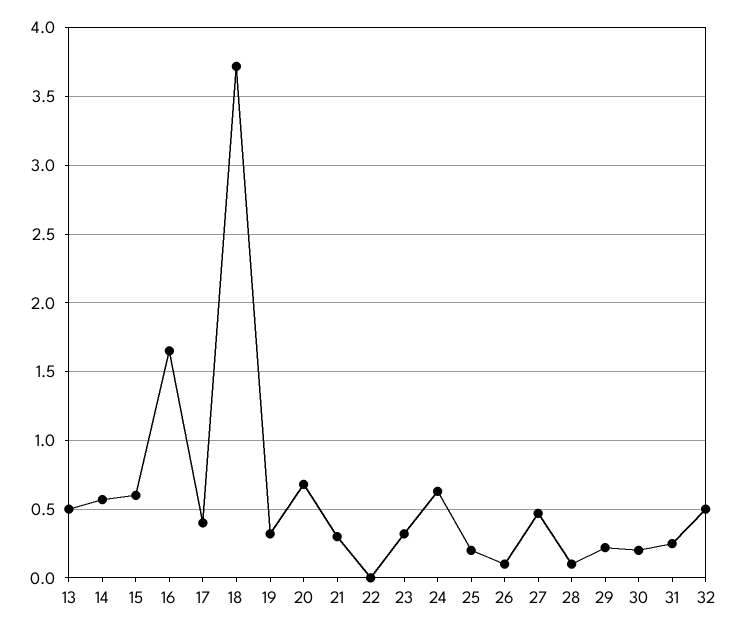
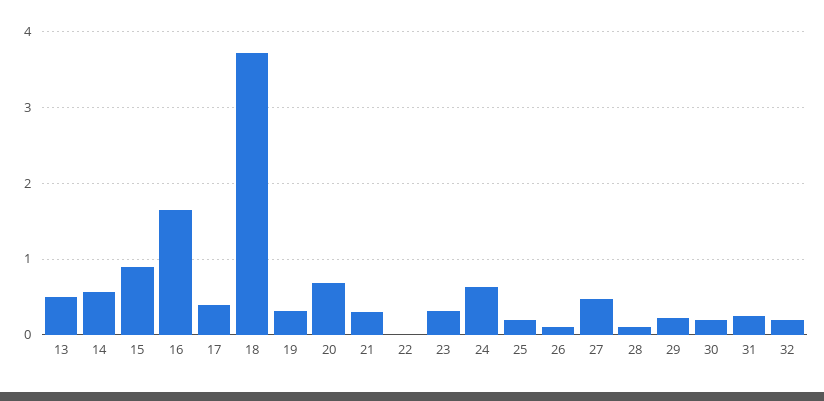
15: 0.6 -> 0.9
32: 0.5 -> 0.2

